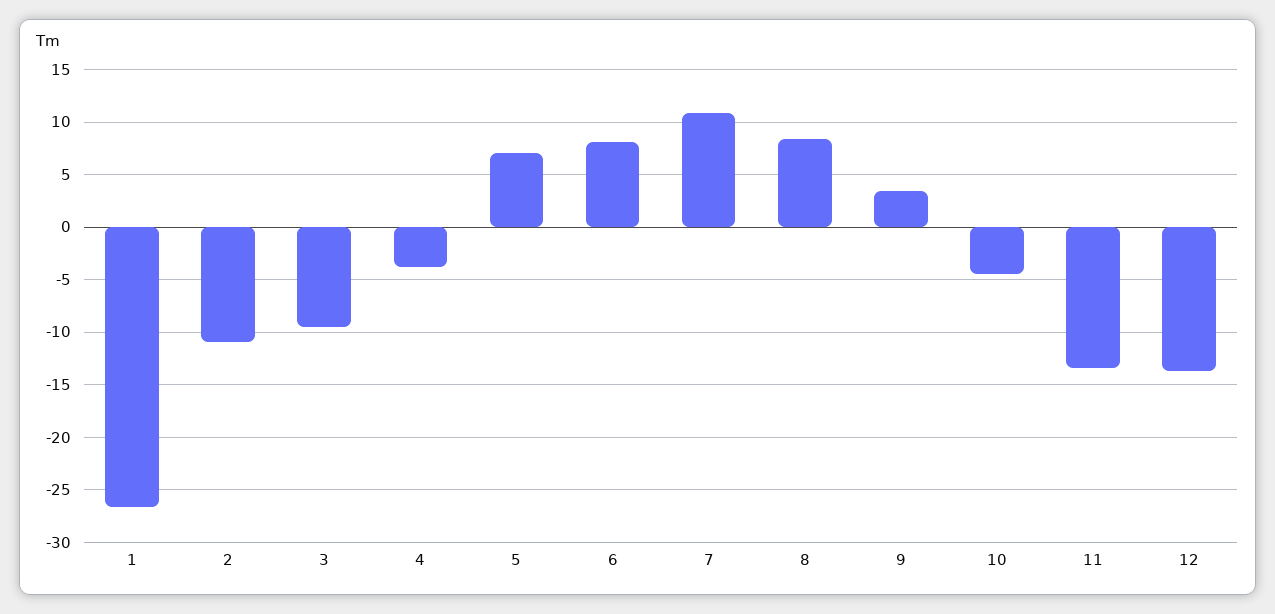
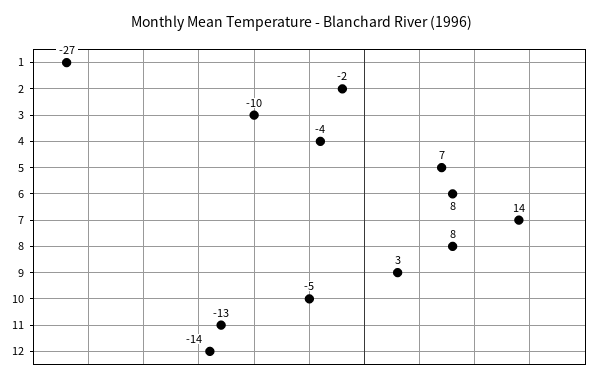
2: -11 -> -2
7: 11 -> 14

